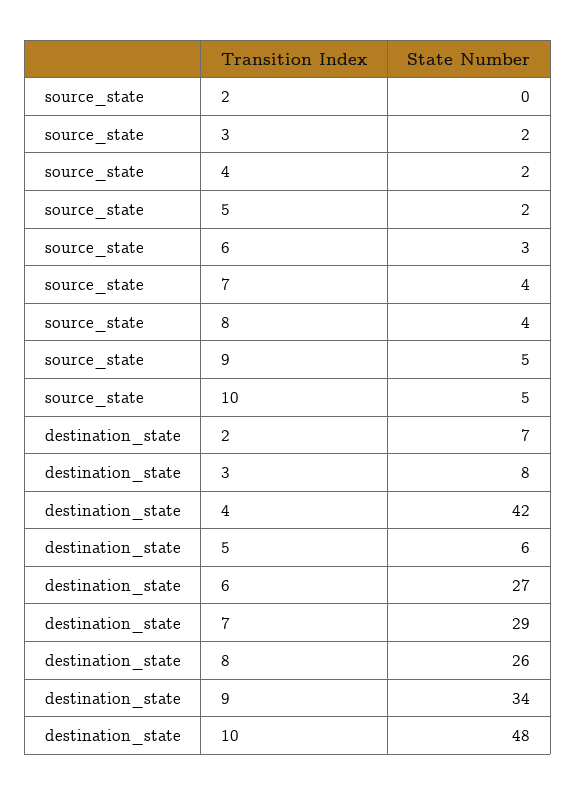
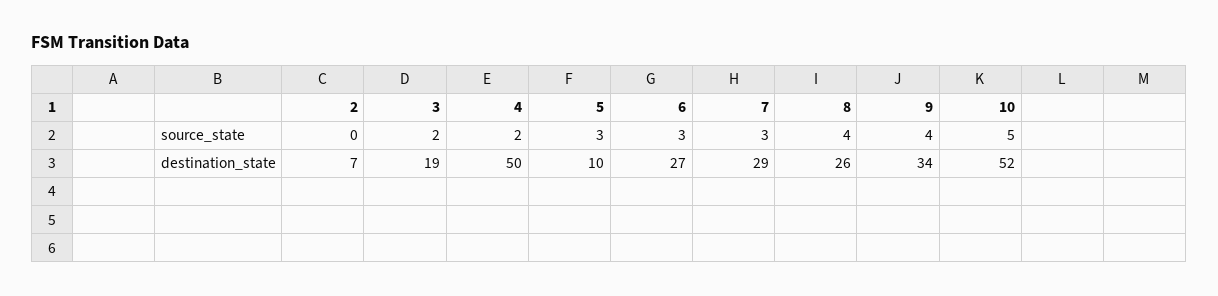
source_state, 5: 2 -> 3
source_state, 7: 4 -> 3
source_state, 9: 5 -> 4
destination_state, 3: 8 -> 19
destination_state, 4: 42 -> 50
destination_state, 5: 6 -> 10
destination_state, 10: 48 -> 52

